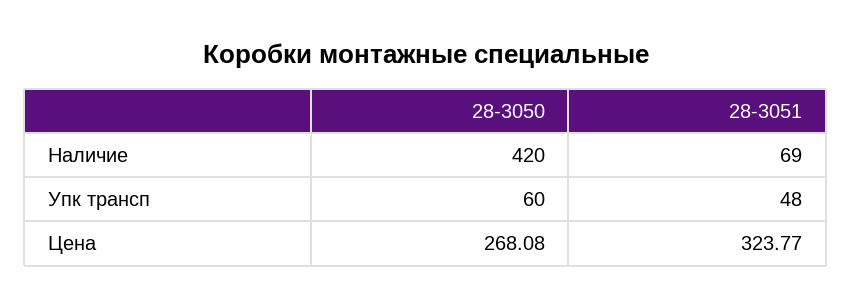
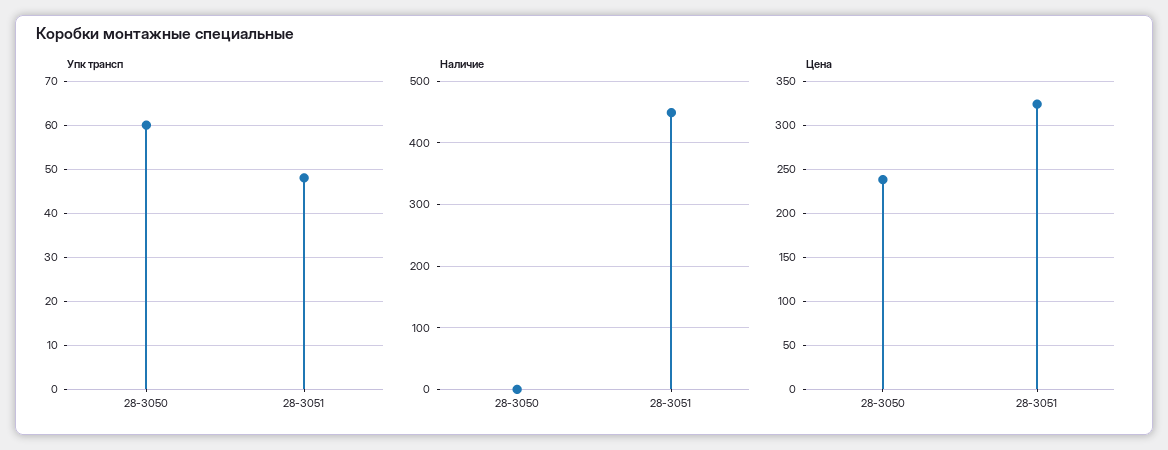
Наличие, 28-3050: 420 -> 0
Наличие, 28-3051: 69 -> 450
Цена, 28-3050: 268.08 -> 240

